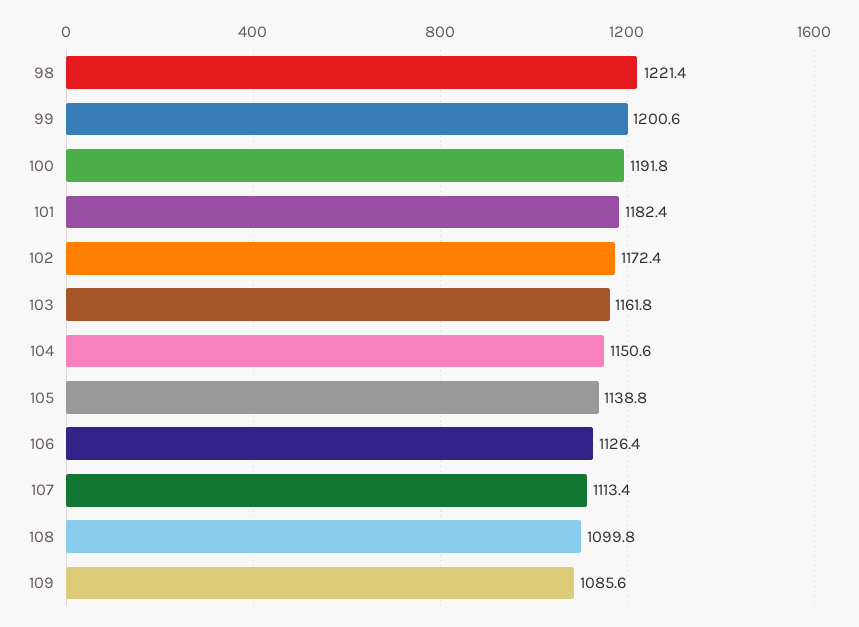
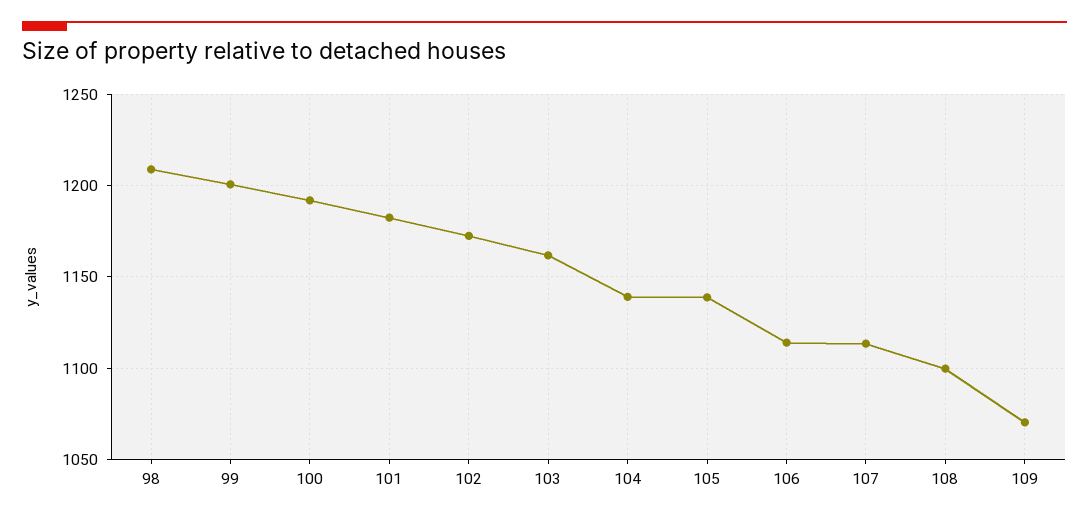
98: 1221.4 -> 1210
104: 1150.6 -> 1140
106: 1126.4 -> 1115
109: 1085.6 -> 1070

